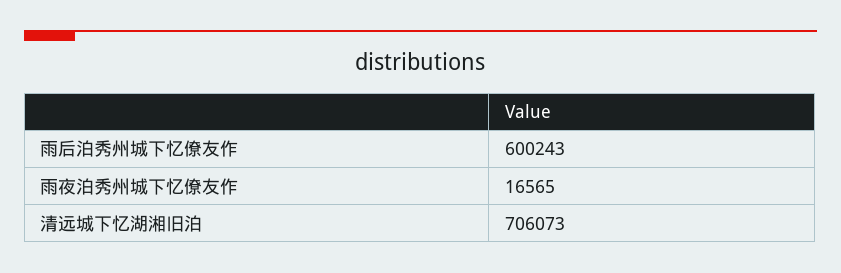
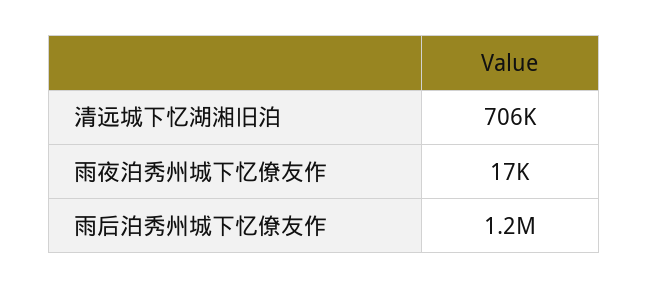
雨后泊秀州城下忆僚友作: 600243 -> 1200000

